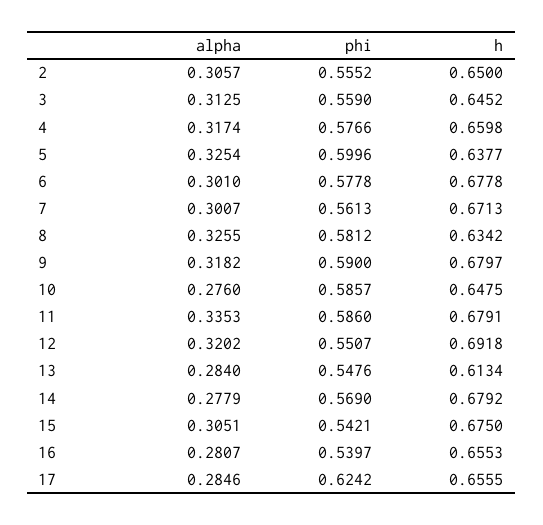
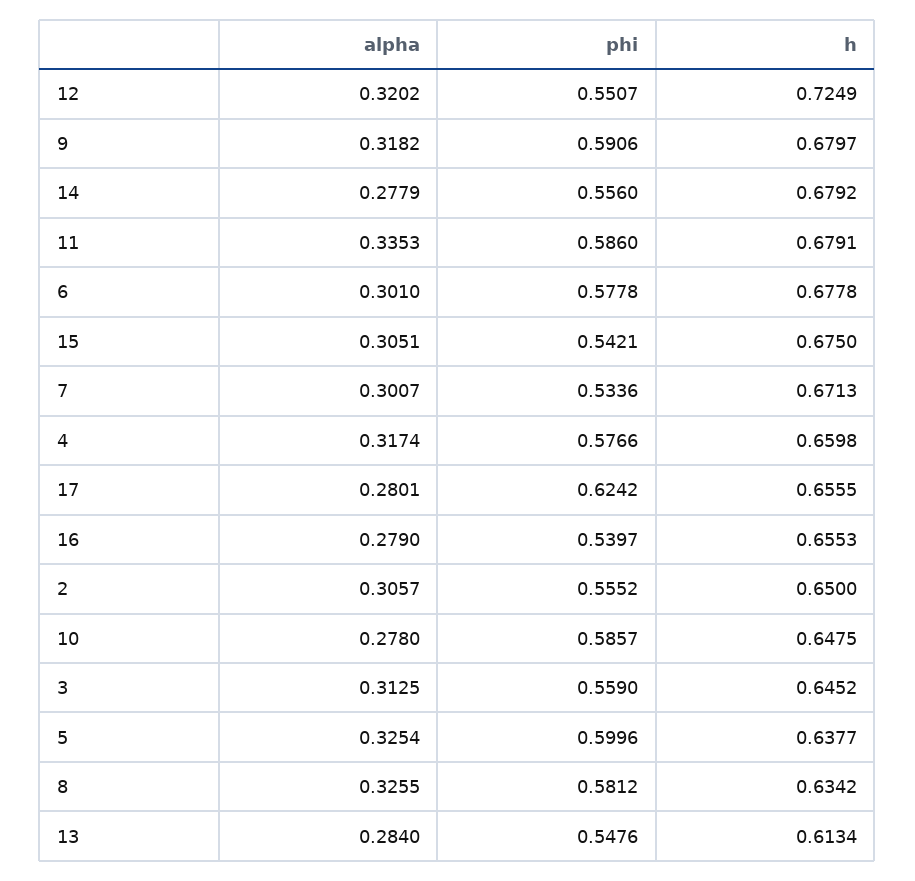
phi, 7: 0.5613 -> 0.5336
phi, 9: 0.59 -> 0.5906
alpha, 10: 0.276 -> 0.278
h, 12: 0.6918 -> 0.7249
phi, 14: 0.569 -> 0.556
alpha, 16: 0.2807 -> 0.279
alpha, 17: 0.2846 -> 0.2801

